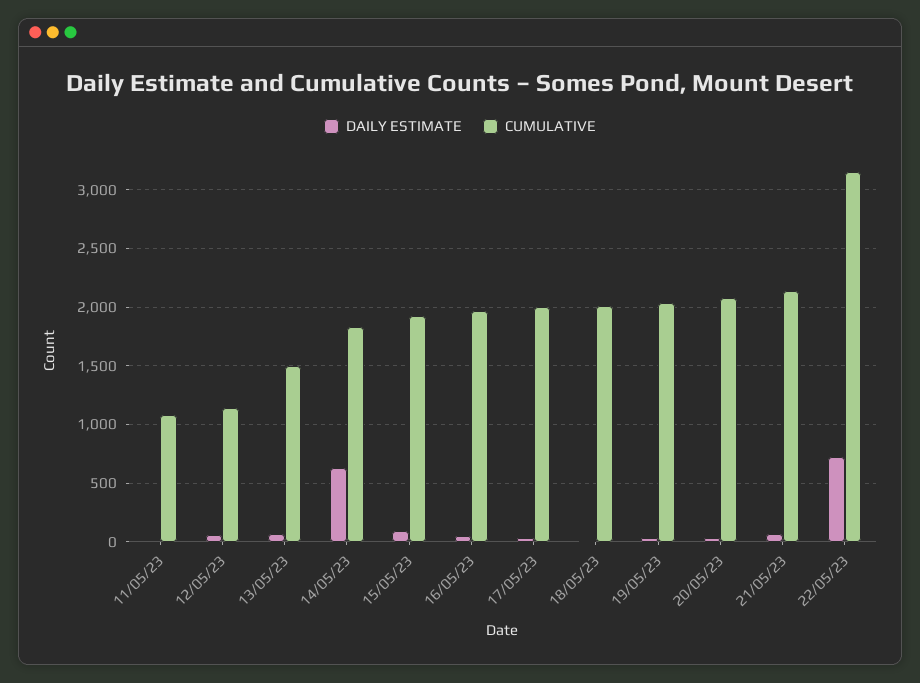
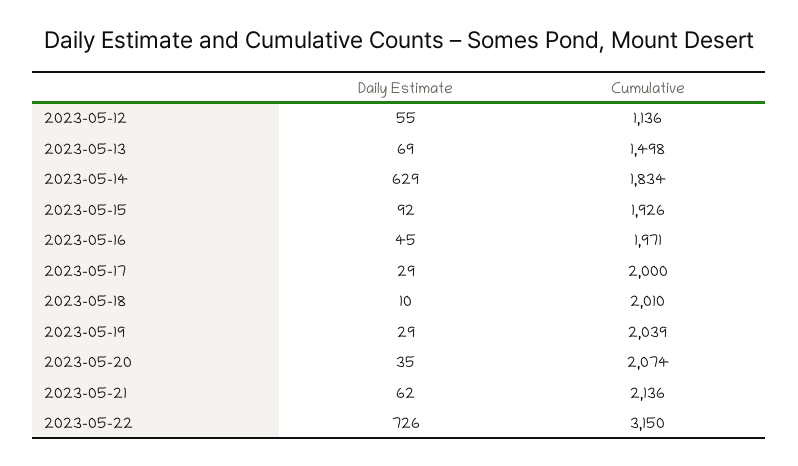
DAILY ESTIMATE, 11/05/23: 0 -> none
CUMULATIVE, 11/05/23: 1100 -> none

